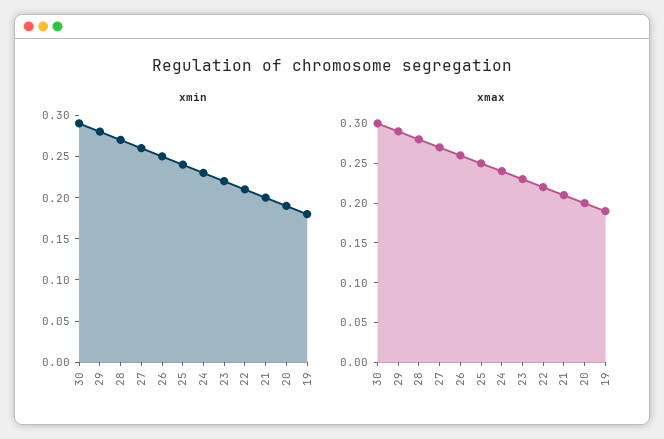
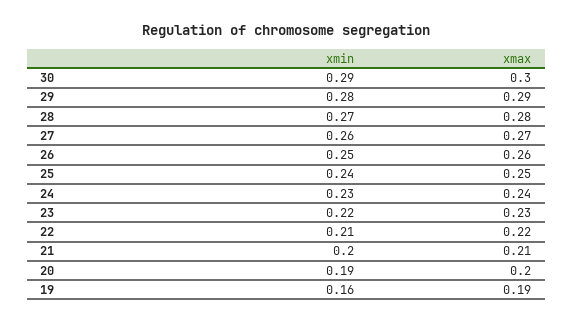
xmin, 19: 0.18 -> 0.16

